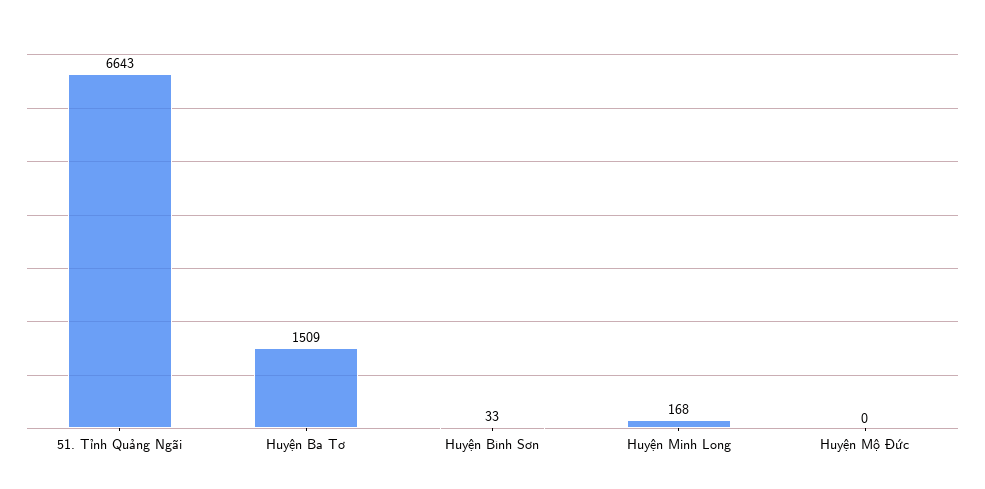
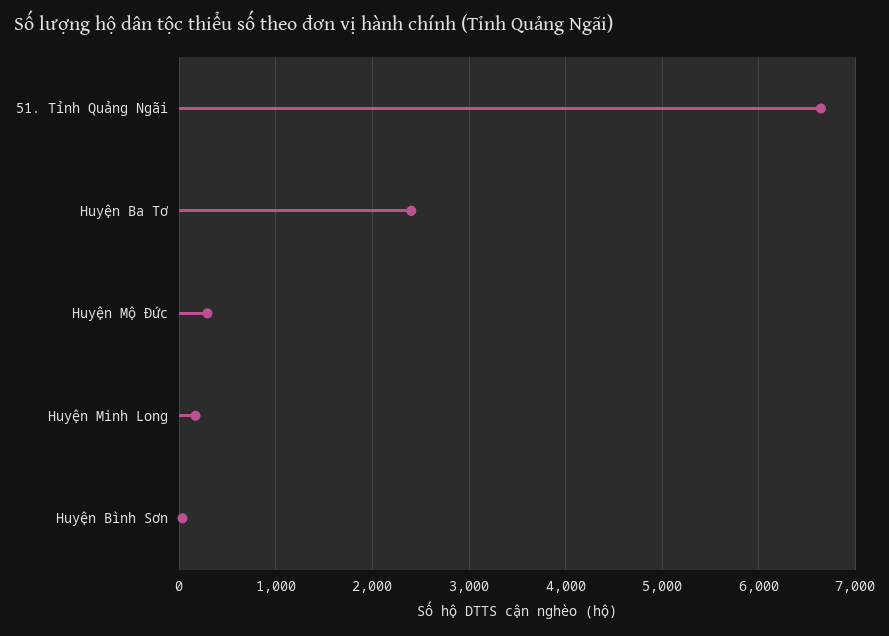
Huyện Ba Tơ: 1509 -> 2400
Huyện Mộ Đức: 0 -> 300

